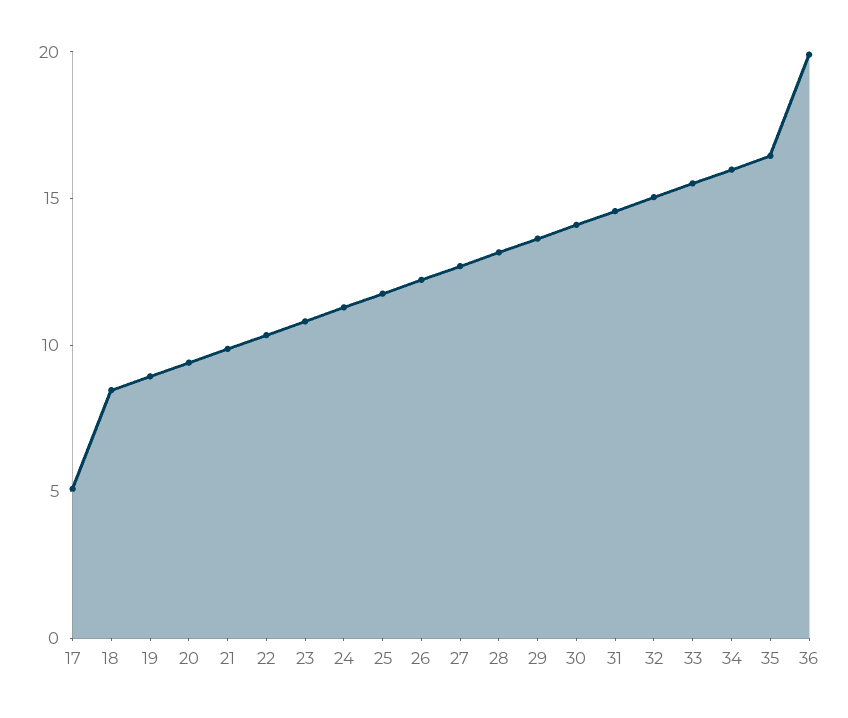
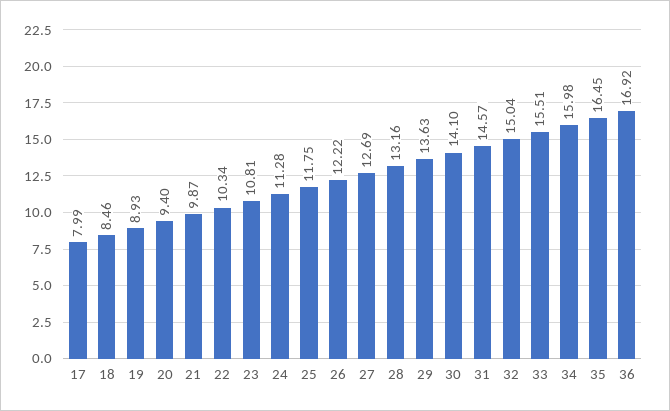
17: 5 -> 7.99
36: 20 -> 16.92

